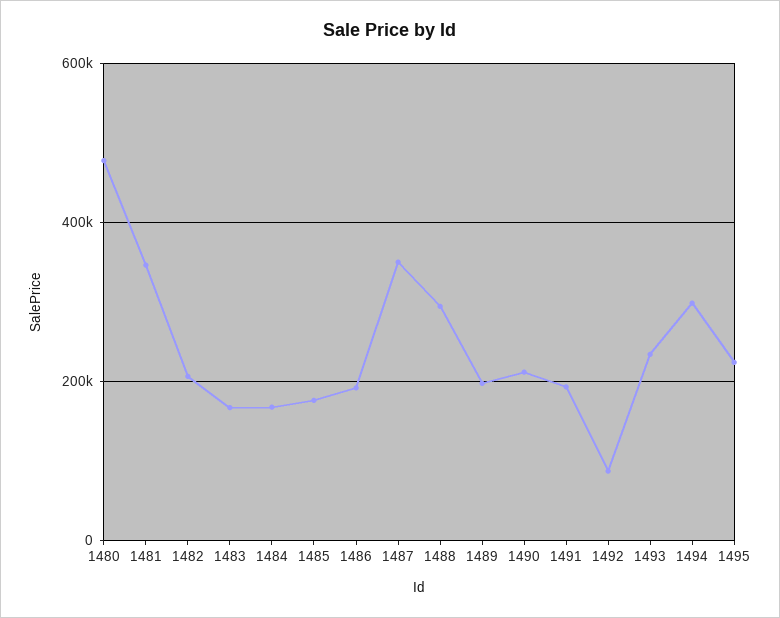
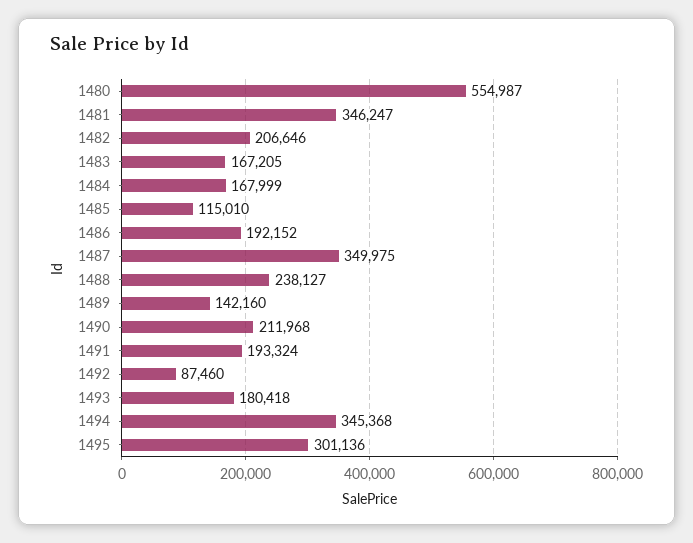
1480: 480000 -> 554987
1485: 180000 -> 115010
1488: 300000 -> 238127
1489: 200000 -> 142160
1493: 240000 -> 180418
1494: 300000 -> 345368
1495: 220000 -> 301136

